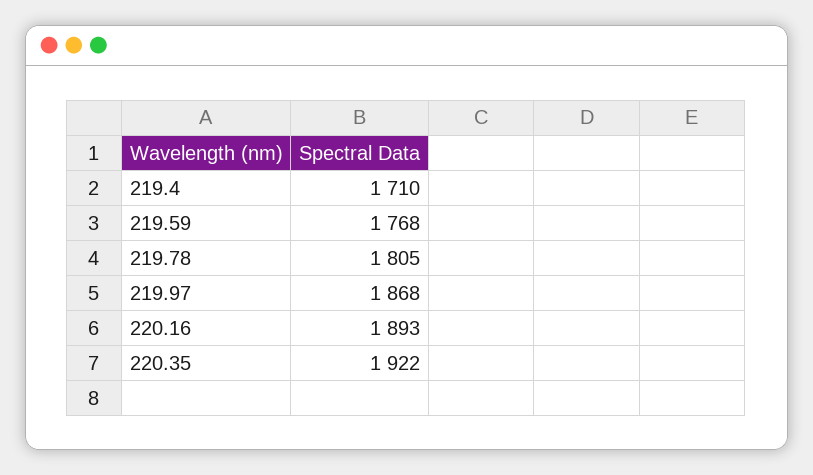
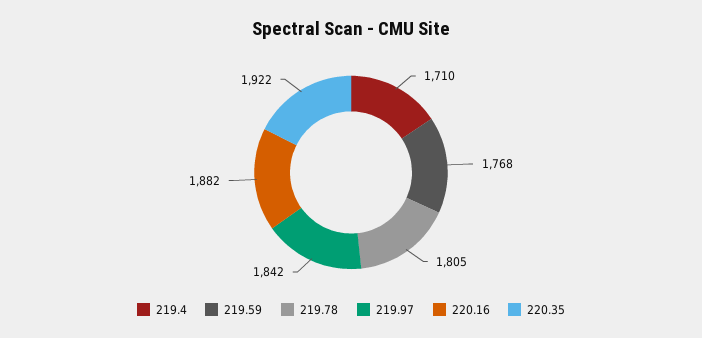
219.97: 1868 -> 1842
220.16: 1893 -> 1882

